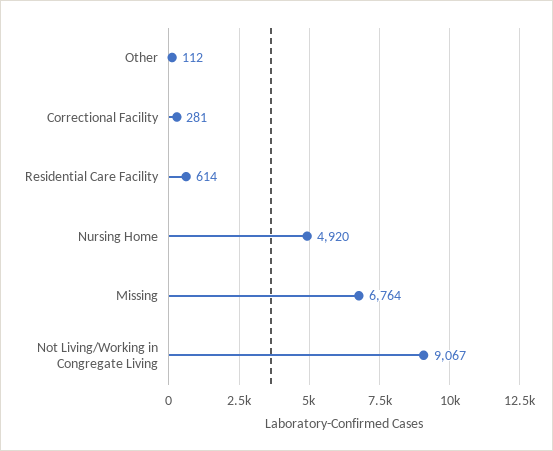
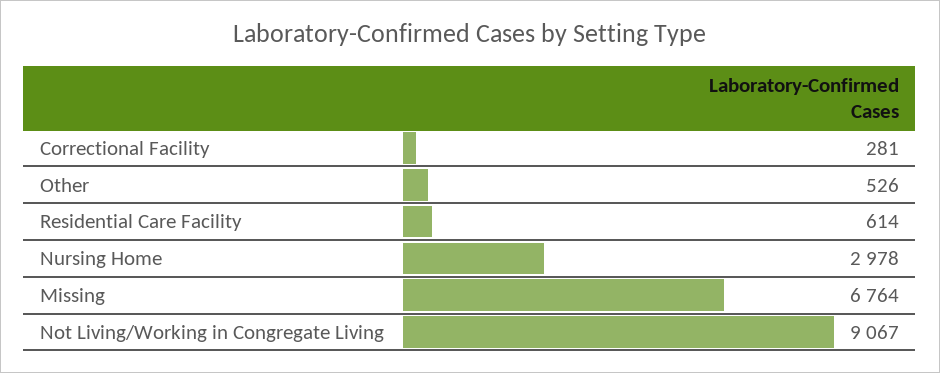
Other: 112 -> 526
Nursing Home: 4920 -> 2978

